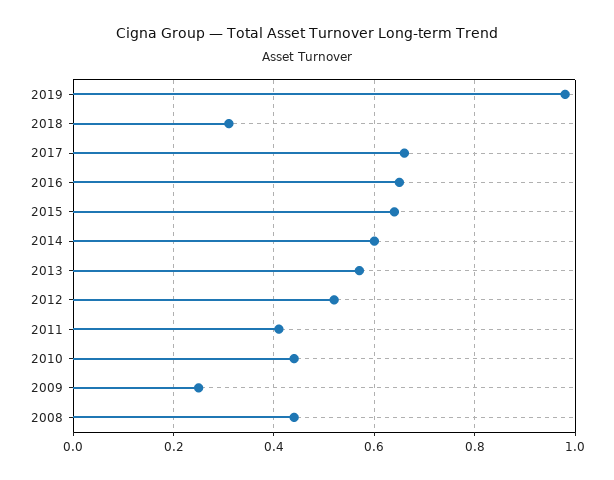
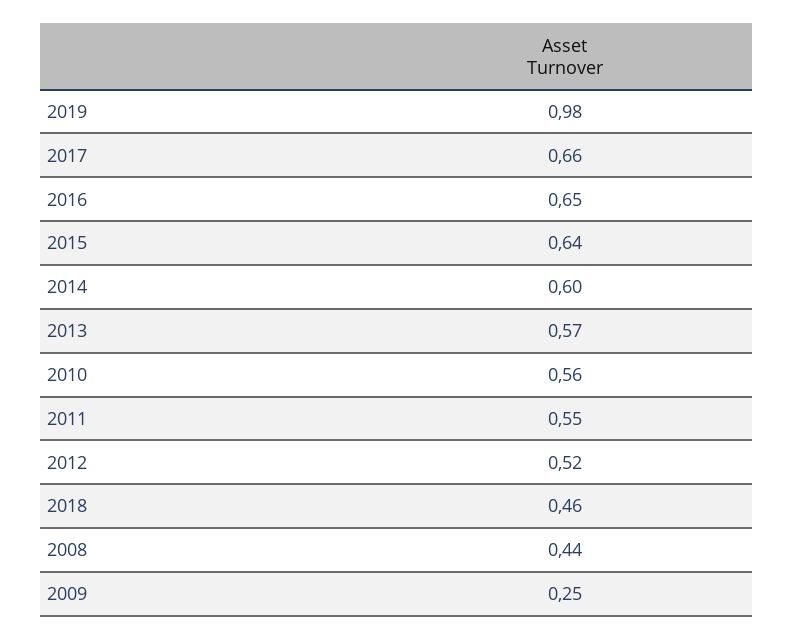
2018: 0.3 -> 0.46
2011: 0.4 -> 0.55
2010: 0.45 -> 0.56

